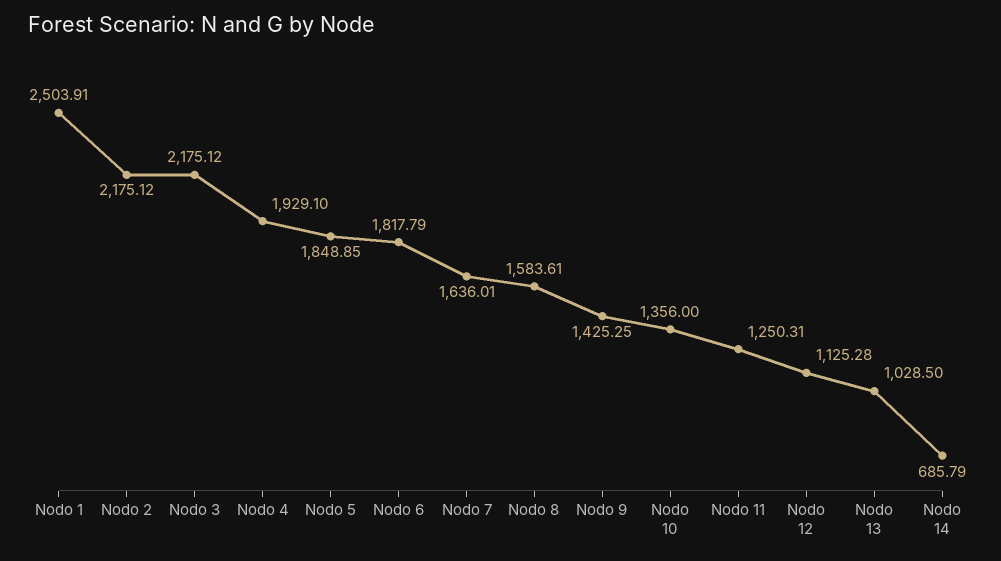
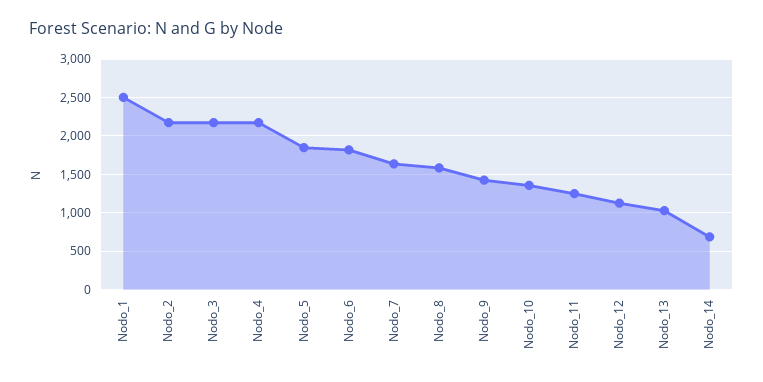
Nodo 4: 1929.1 -> 2200

